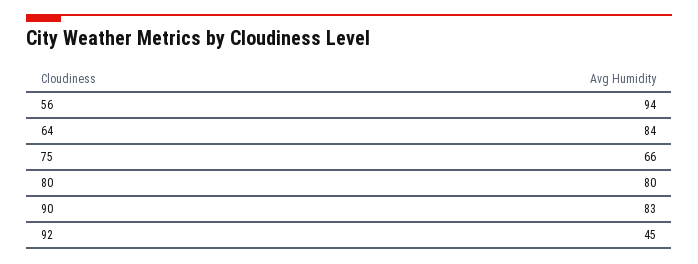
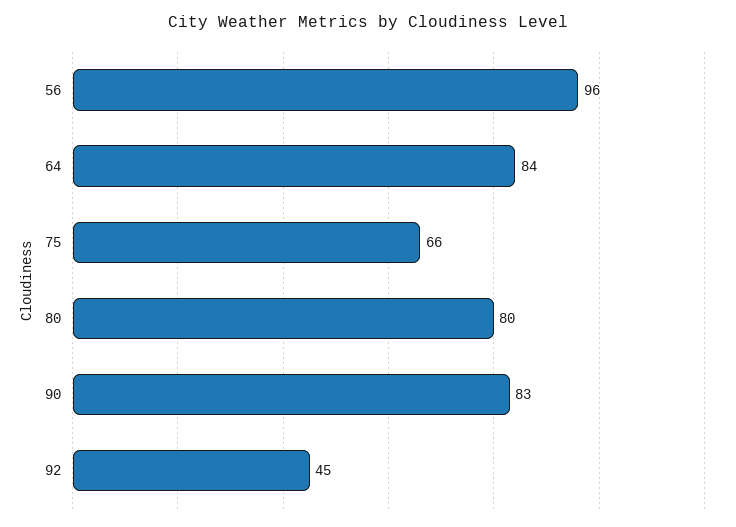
56: 94 -> 96

